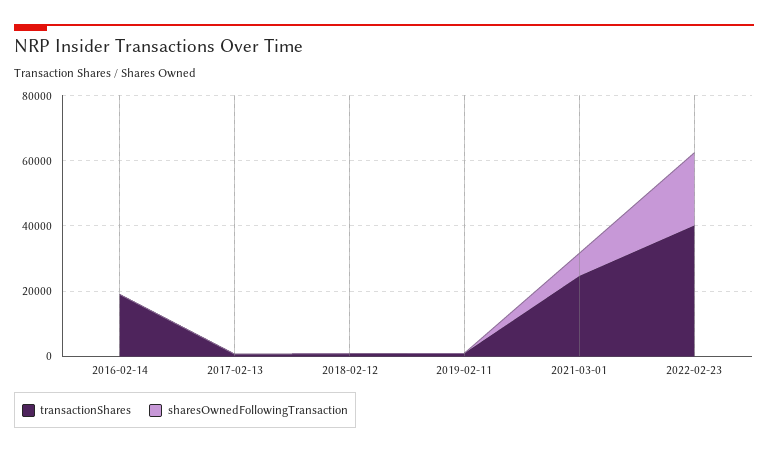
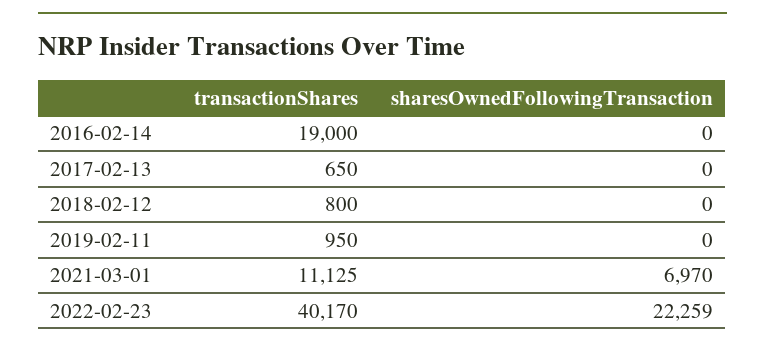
transactionShares, 2021-03-01: 25000 -> 11125

